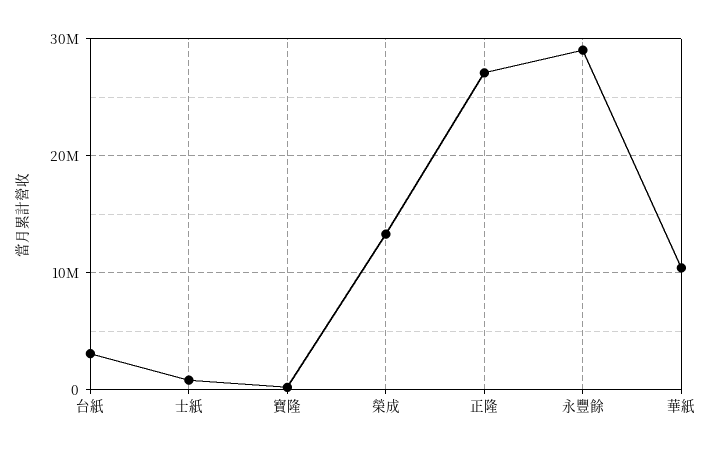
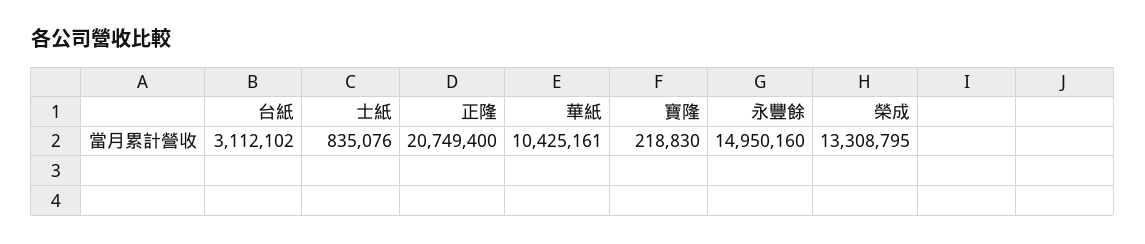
正隆: 27000000 -> 20749400
永豐餘: 29000000 -> 14950160

